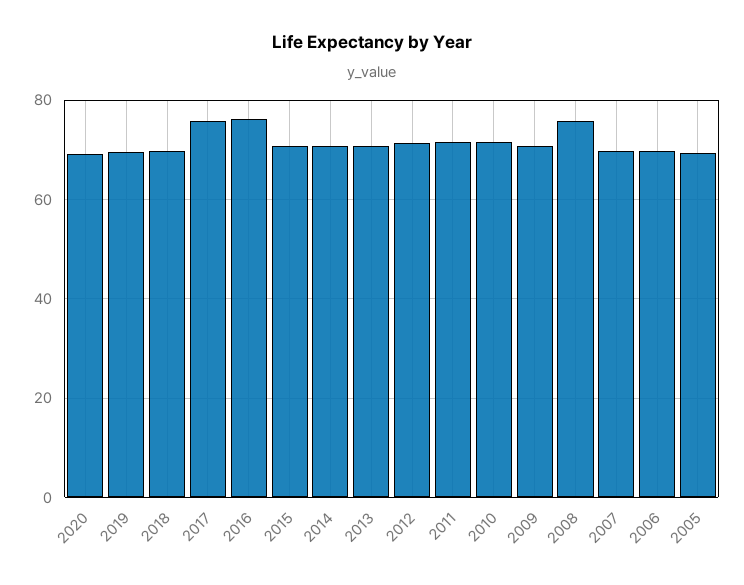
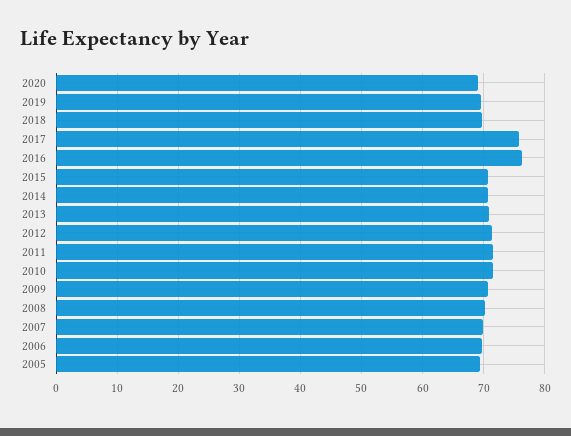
2008: 76 -> 70

